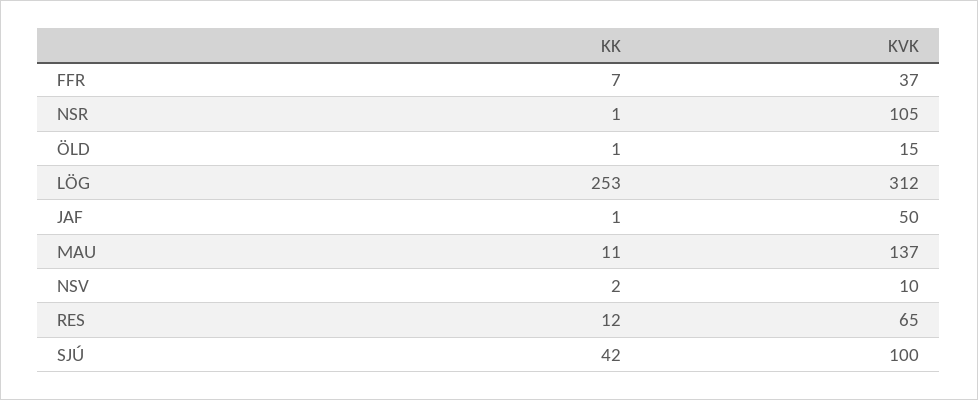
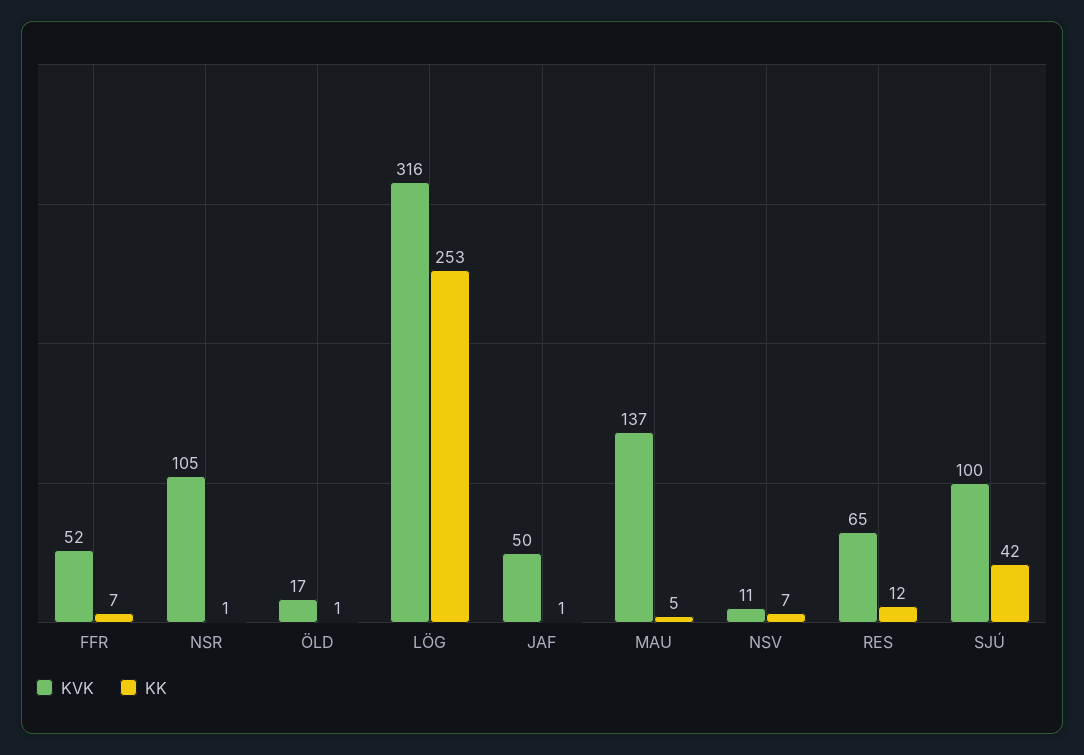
KVK, FFR: 37 -> 52
KVK, ÖLD: 15 -> 17
KVK, LÖG: 312 -> 316
KK, MAU: 11 -> 5
KK, NSV: 2 -> 7
KVK, NSV: 10 -> 11

